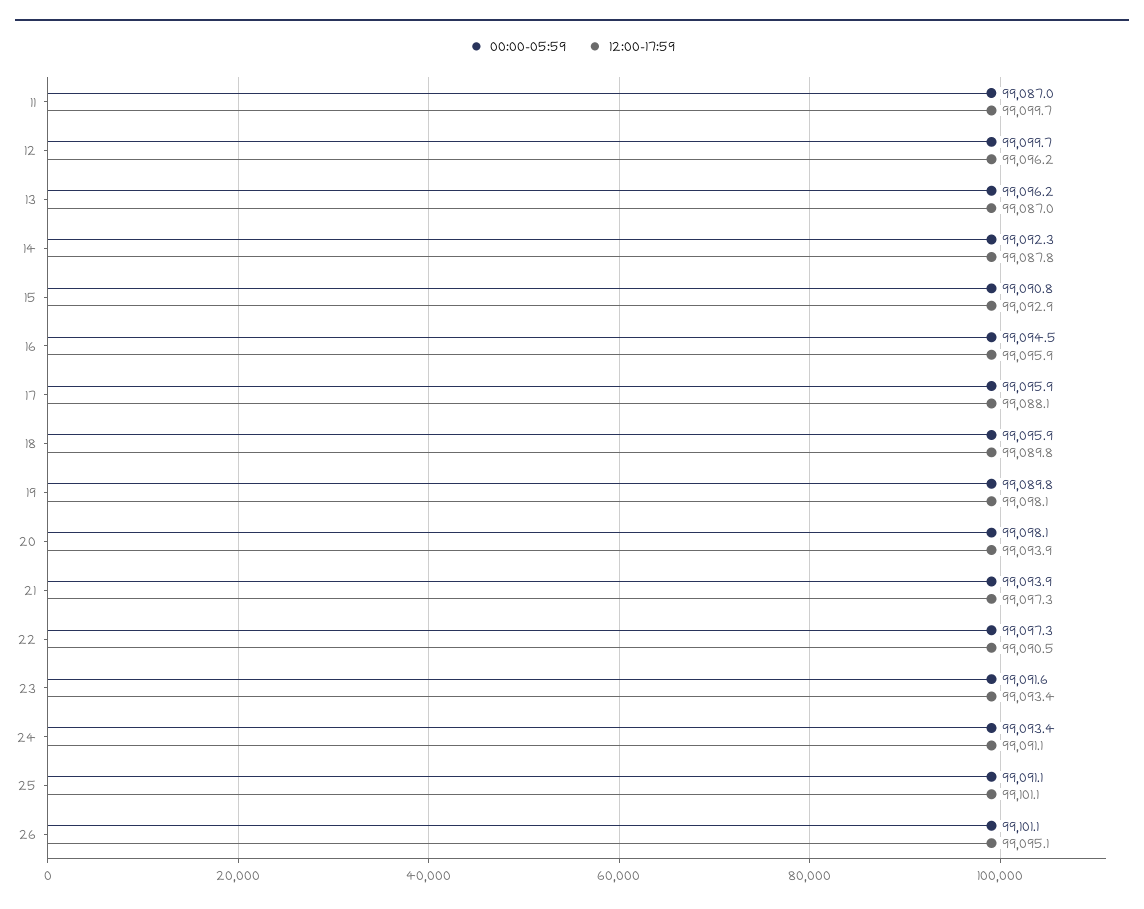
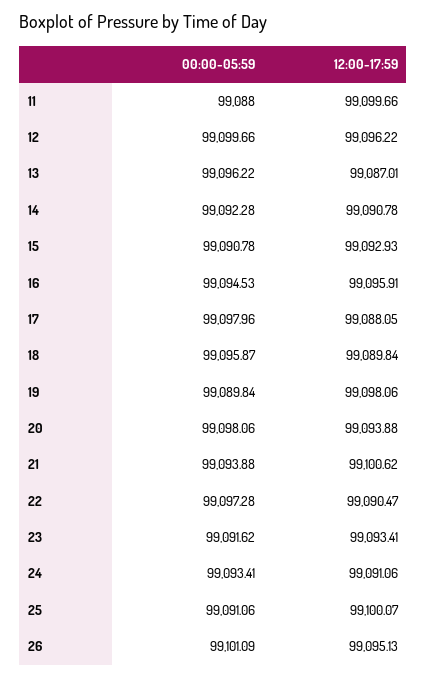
00:00-05:59, 11: 99087 -> 99088
12:00-17:59, 14: 99087.8 -> 99090.78
00:00-05:59, 17: 99095.9 -> 99097.96
12:00-17:59, 21: 99097.3 -> 99100.62
12:00-17:59, 25: 99101.1 -> 99100.07

